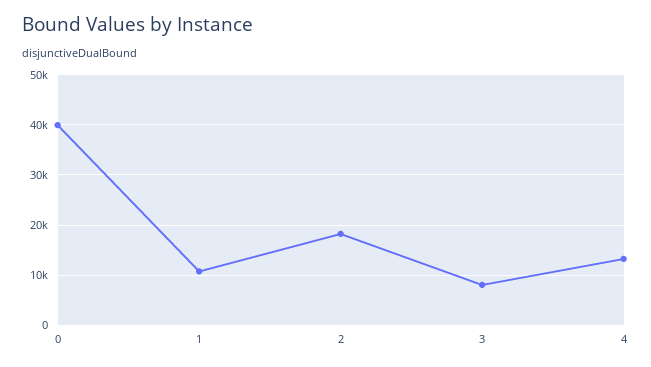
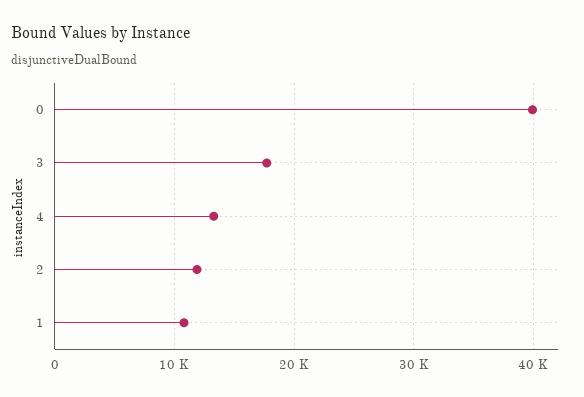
2: 18000 -> 12000
3: 8000 -> 18000

